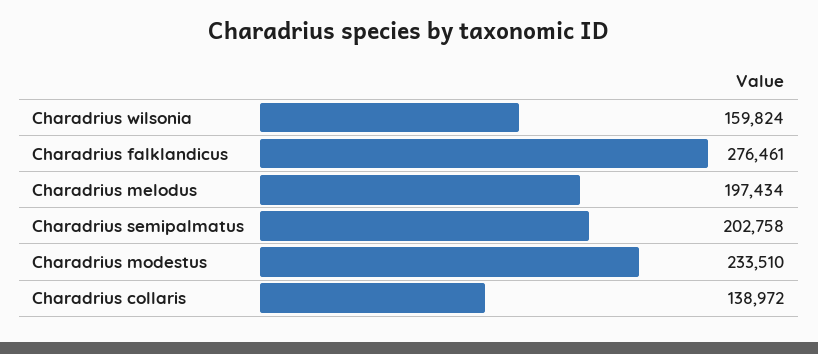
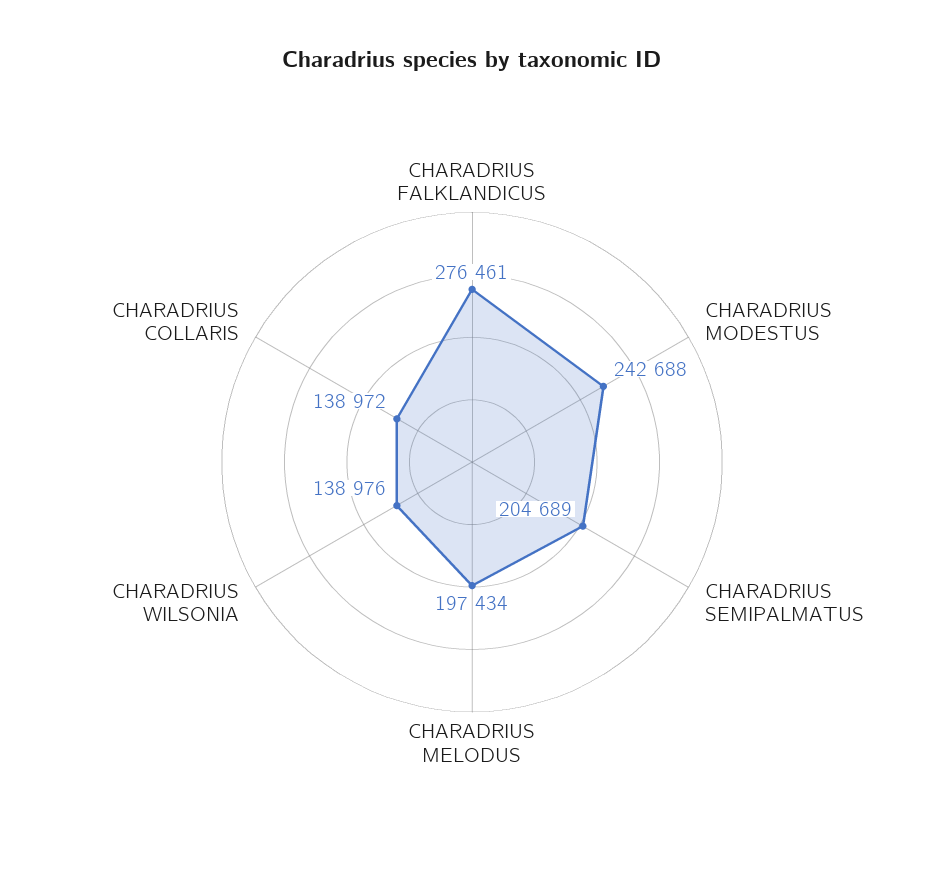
Charadrius wilsonia: 159824 -> 138976
Charadrius semipalmatus: 202758 -> 204689
Charadrius modestus: 233510 -> 242688

